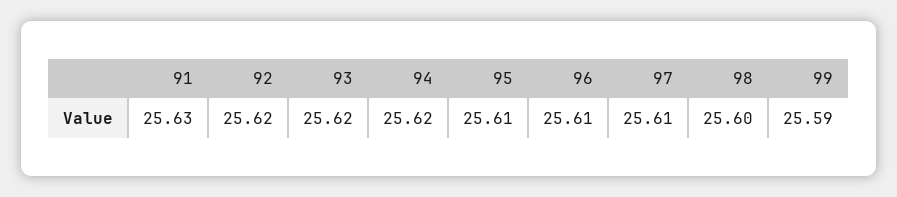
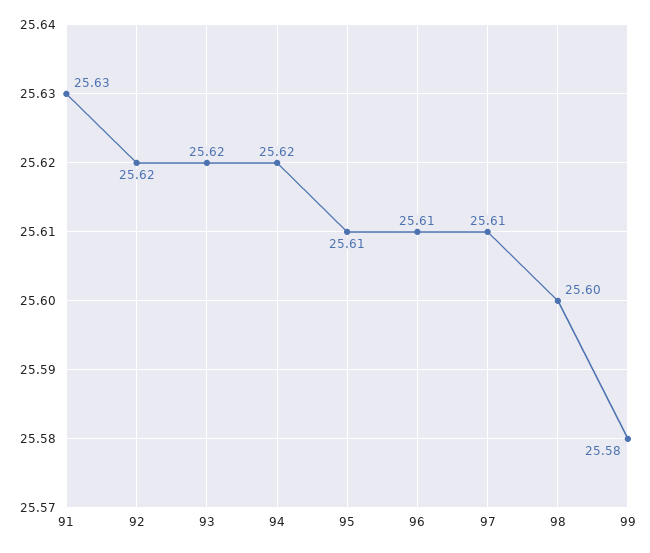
99: 25.59 -> 25.58

